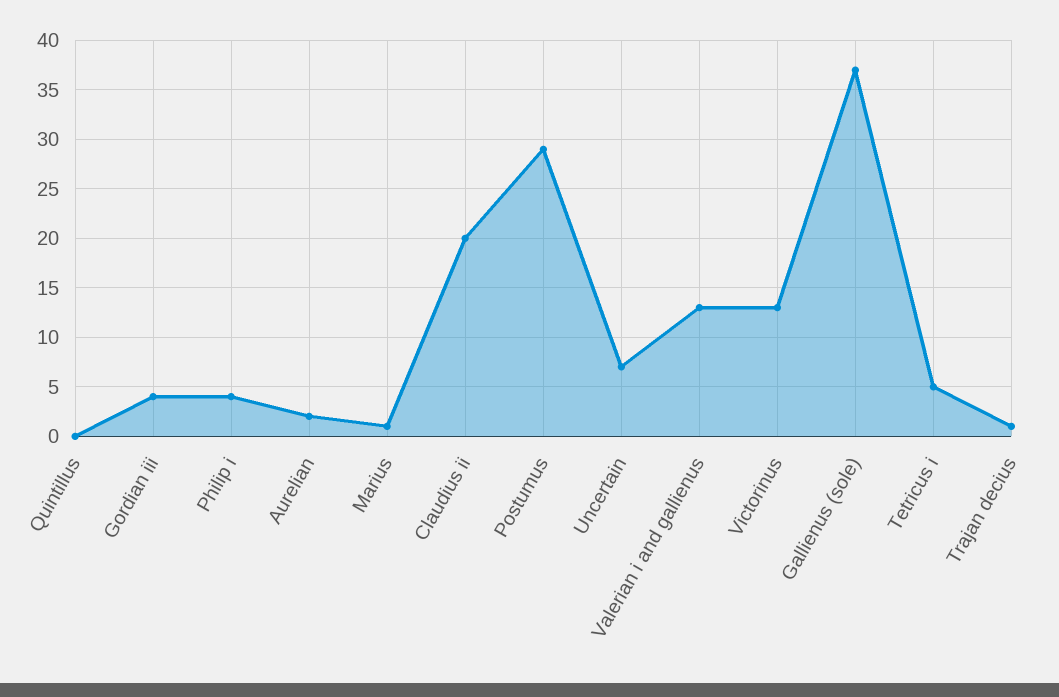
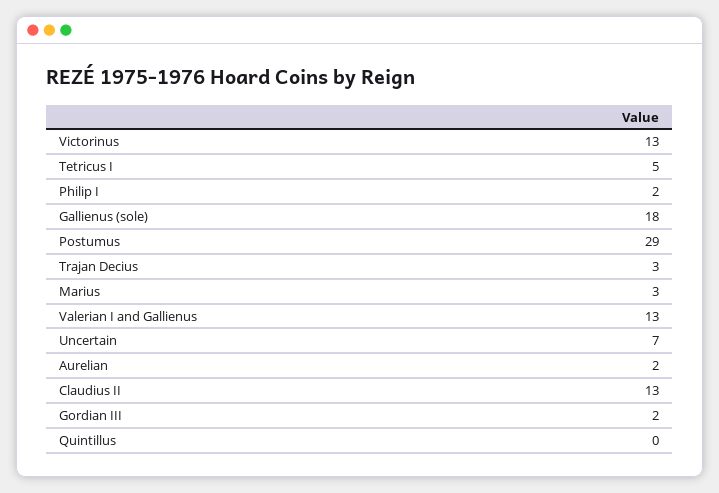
Gordian iii: 4 -> 2
Philip i: 4 -> 2
Marius: 1 -> 3
Claudius ii: 20 -> 13
Gallienus (sole): 37 -> 18
Trajan decius: 1 -> 3

